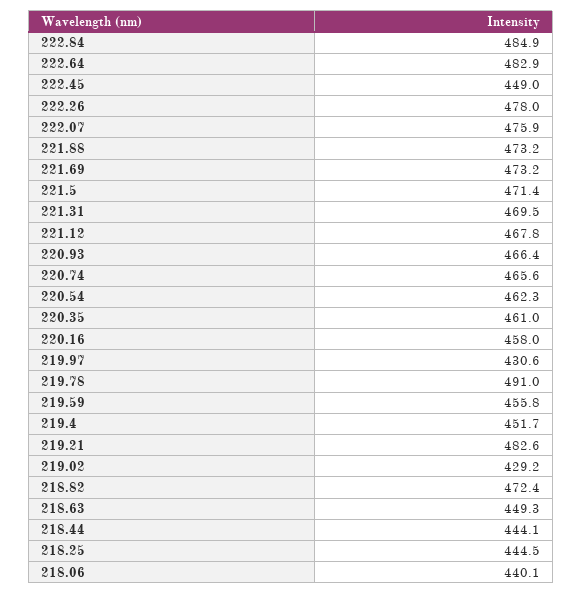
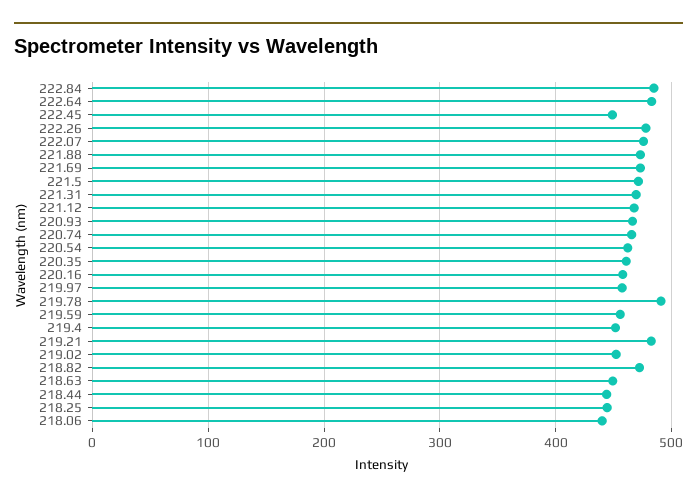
219.97: 430.6 -> 460
219.02: 429.2 -> 450

